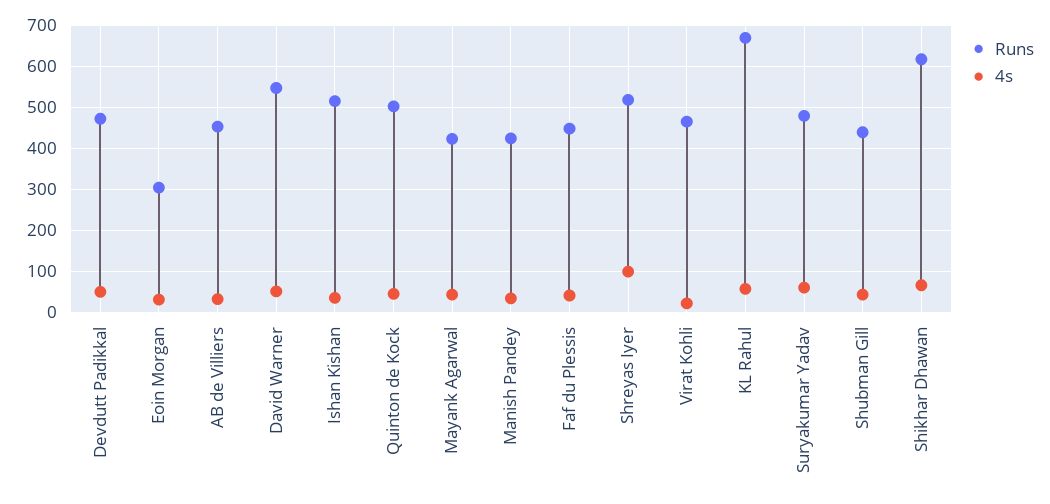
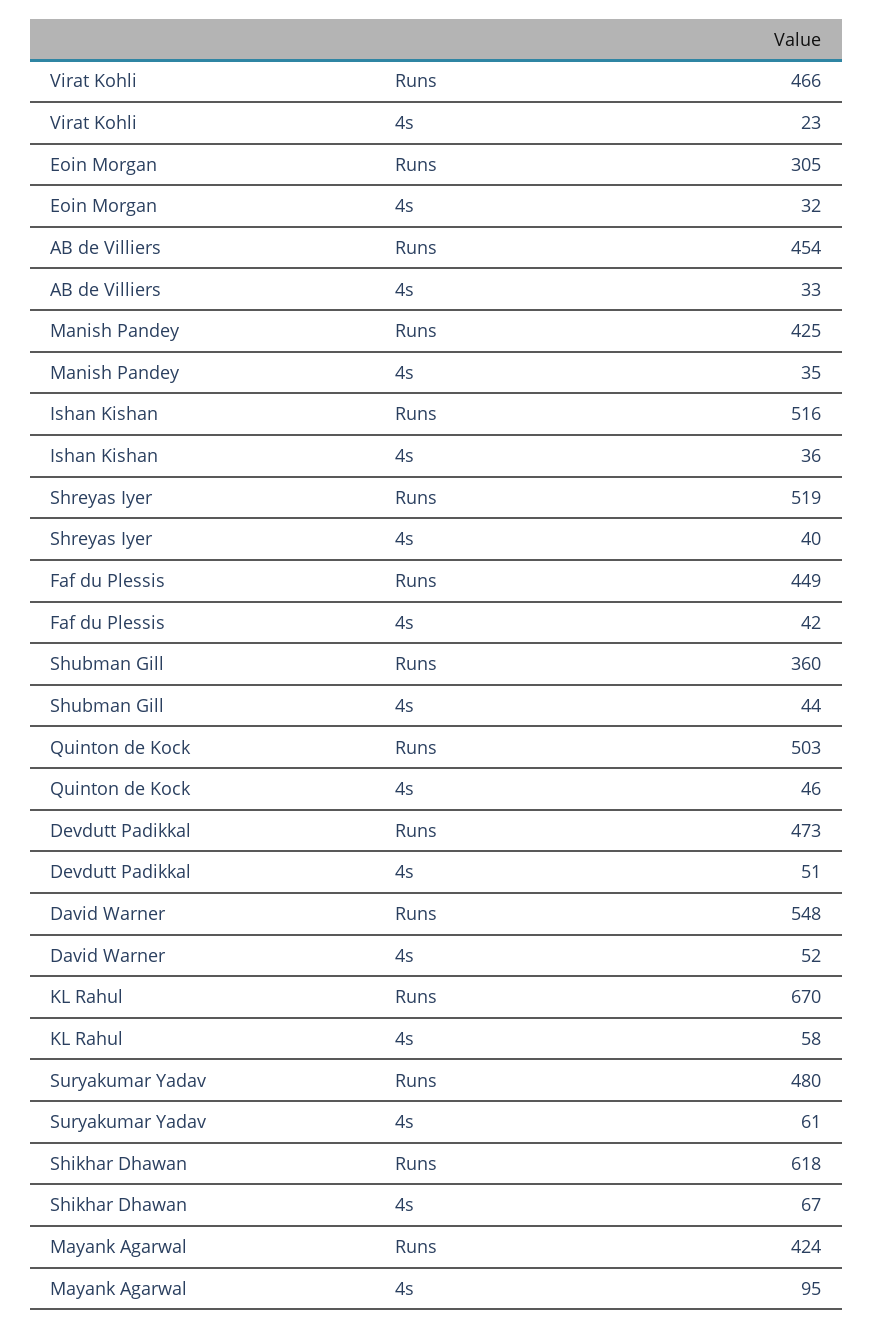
4s, Mayank Agarwal: 40 -> 95
4s, Shreyas Iyer: 100 -> 40
Runs, Shubman Gill: 440 -> 360

